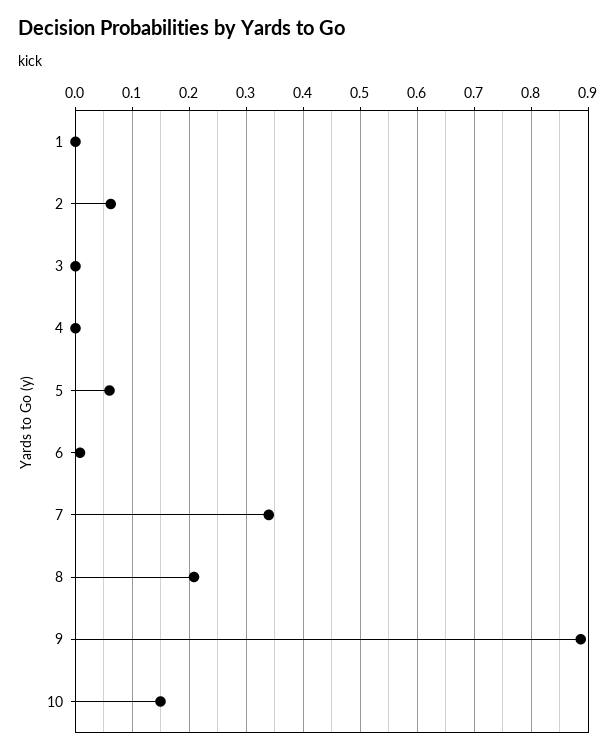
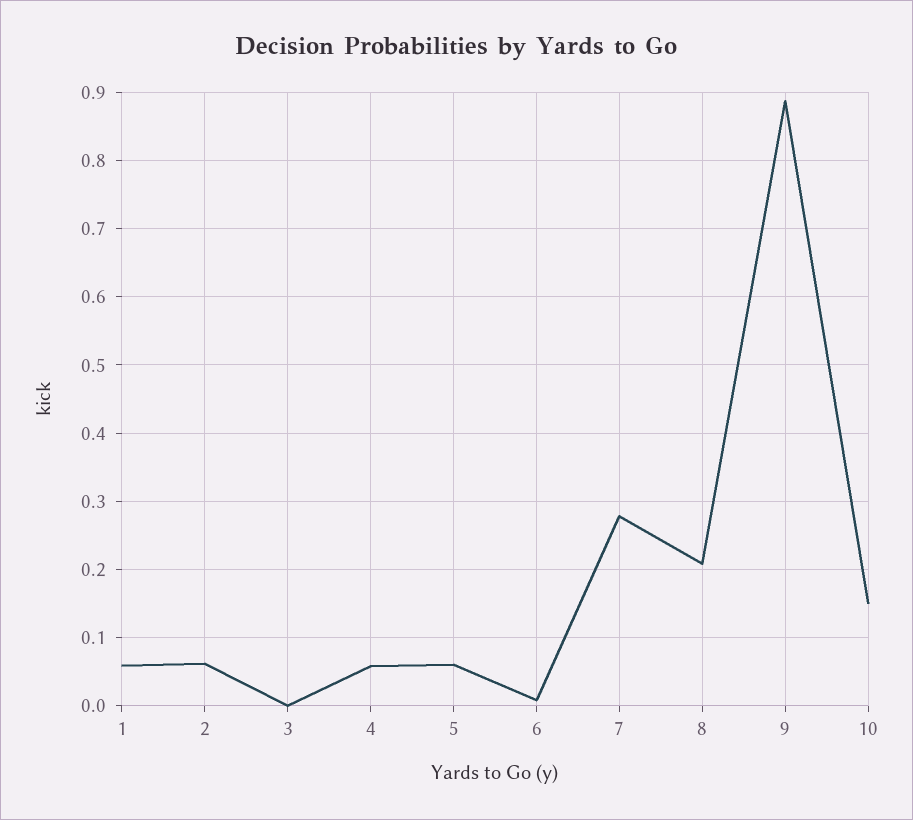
1: 0 -> 0.06
4: 0 -> 0.06
7: 0.34 -> 0.28

